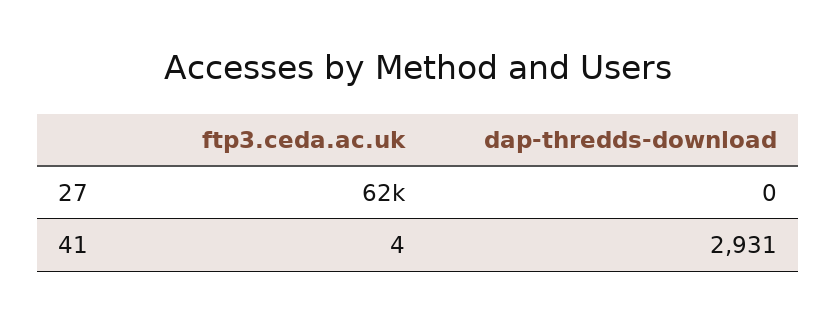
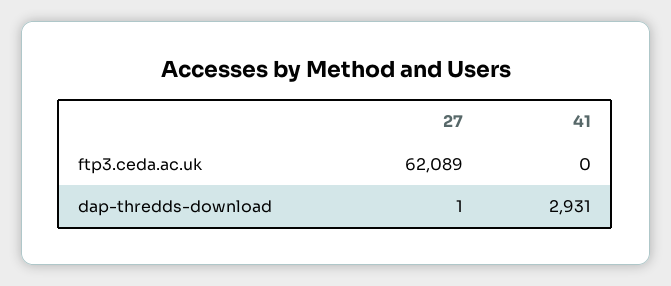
dap-thredds-download, 27: 0 -> 1
ftp3.ceda.ac.uk, 41: 4 -> 0

